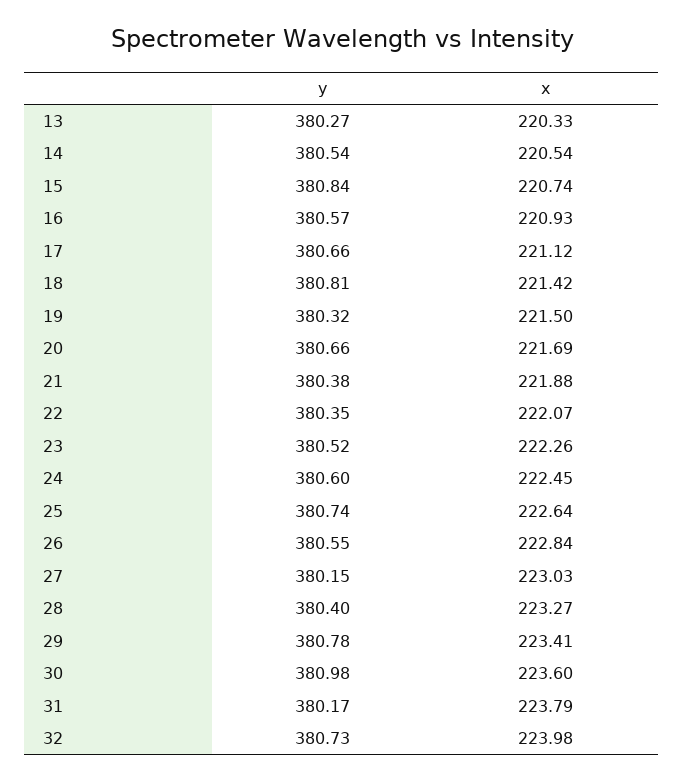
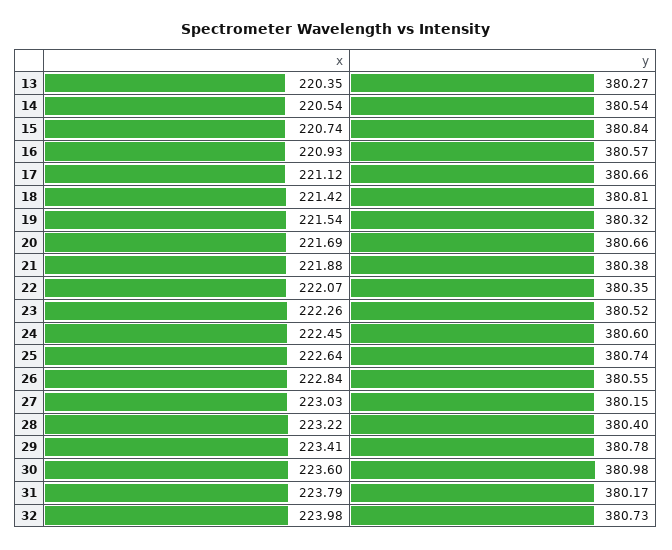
x, 13: 220.33 -> 220.35
x, 19: 221.5 -> 221.54
x, 28: 223.27 -> 223.22

